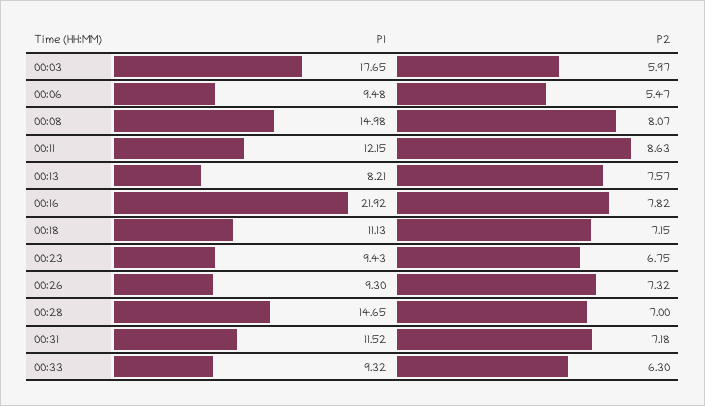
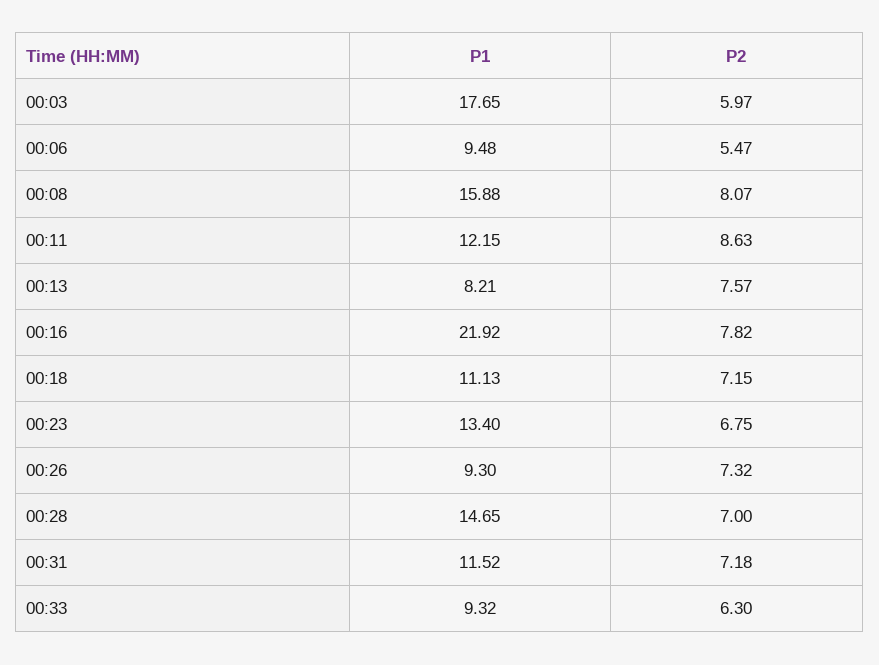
P1, 00:08: 14.98 -> 15.88
P1, 00:23: 9.43 -> 13.4

